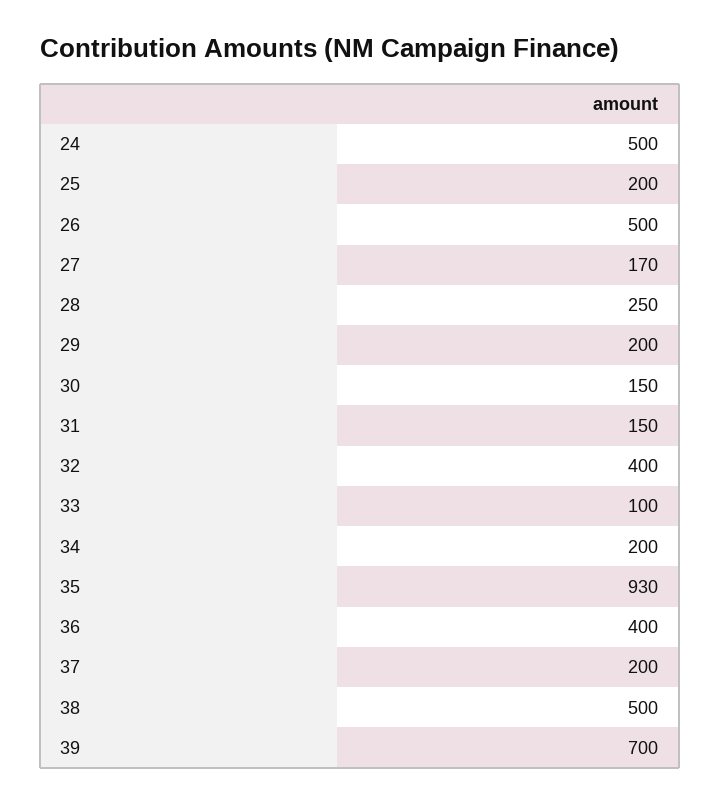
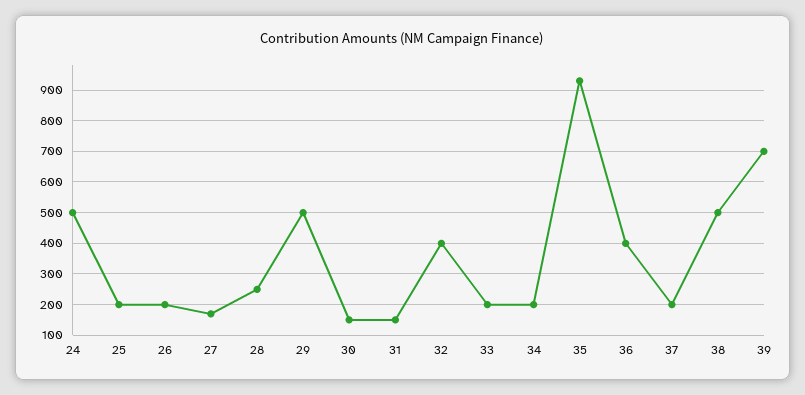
26: 500 -> 200
29: 200 -> 500
33: 100 -> 200

